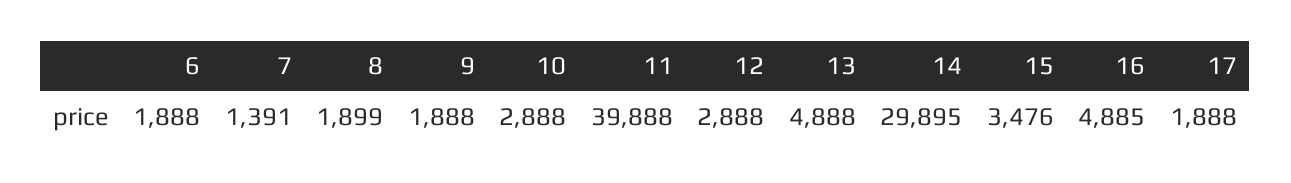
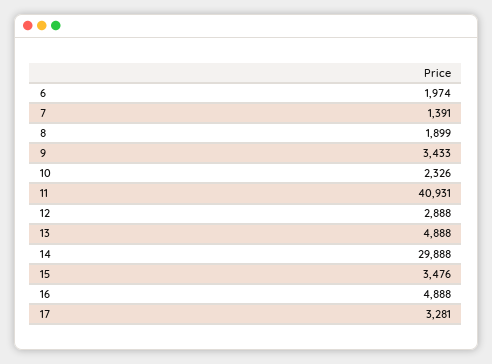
6: 1888 -> 1974
9: 1888 -> 3433
10: 2888 -> 2326
11: 39888 -> 40931
14: 29895 -> 29888
16: 4885 -> 4888
17: 1888 -> 3281

